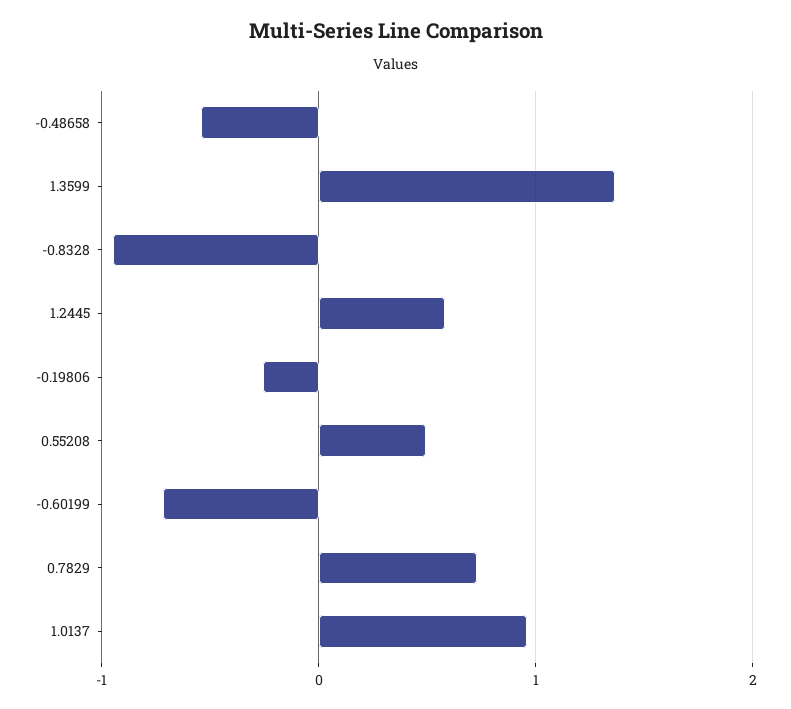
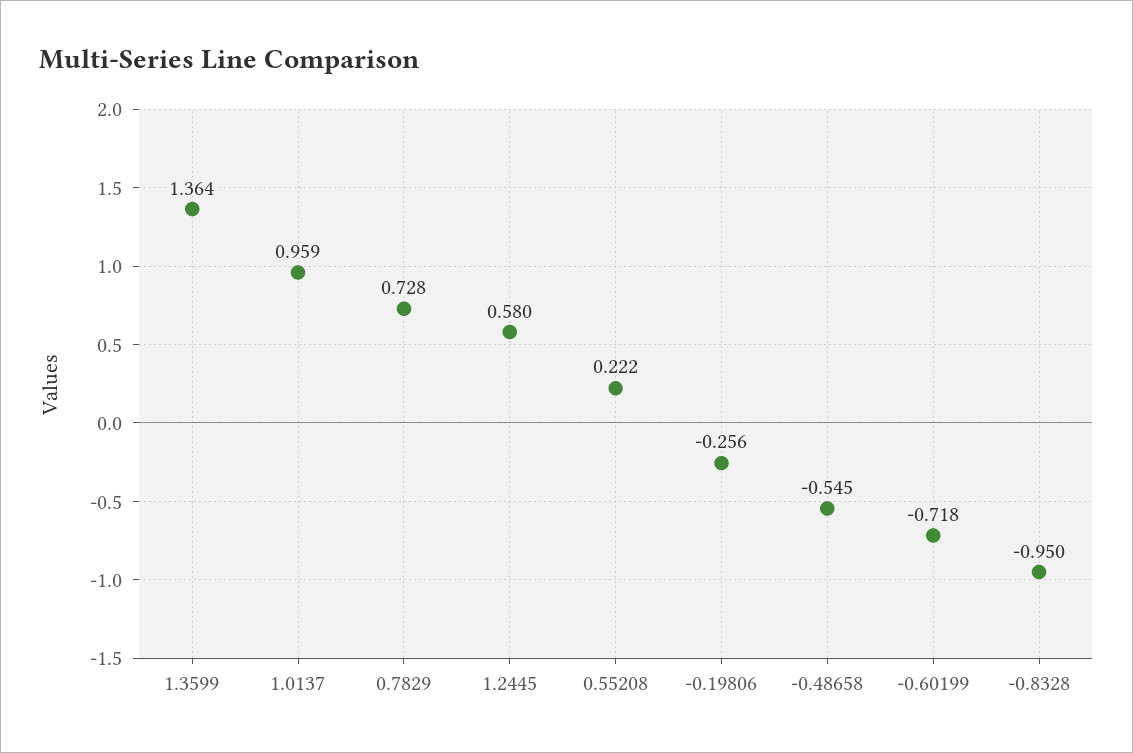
0.55208: 0.5 -> 0.222

